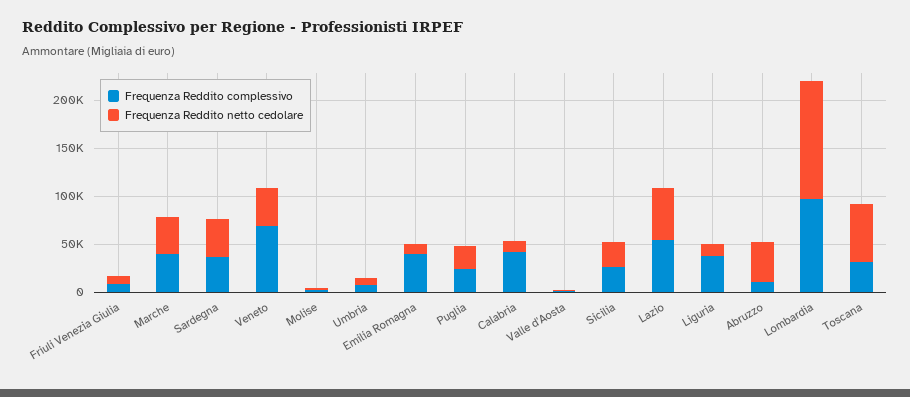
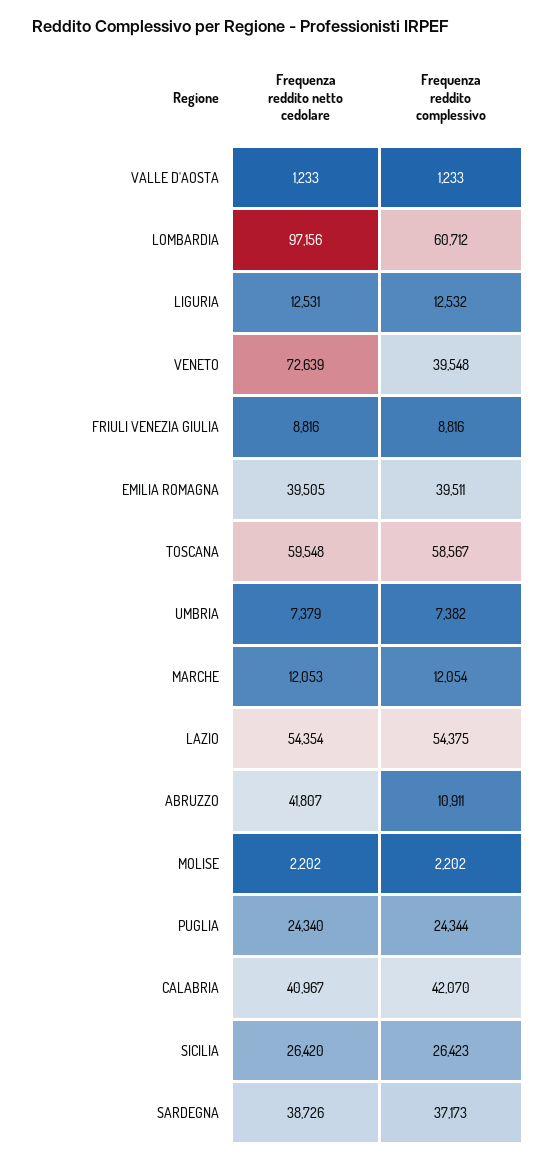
Frequenza Reddito complessivo, Marche: 40000 -> 12054
Frequenza Reddito netto cedolare, Marche: 40000 -> 12053
Frequenza Reddito complessivo, Veneto: 70000 -> 39548
Frequenza Reddito netto cedolare, Veneto: 40000 -> 72639
Frequenza Reddito netto cedolare, Emilia Romagna: 10000 -> 39505
Frequenza Reddito netto cedolare, Calabria: 10000 -> 40967
Frequenza Reddito complessivo, Liguria: 40000 -> 12532
Frequenza Reddito complessivo, Lombardia: 100000 -> 60712
Frequenza Reddito netto cedolare, Lombardia: 120000 -> 97156
Frequenza Reddito complessivo, Toscana: 30000 -> 58567

